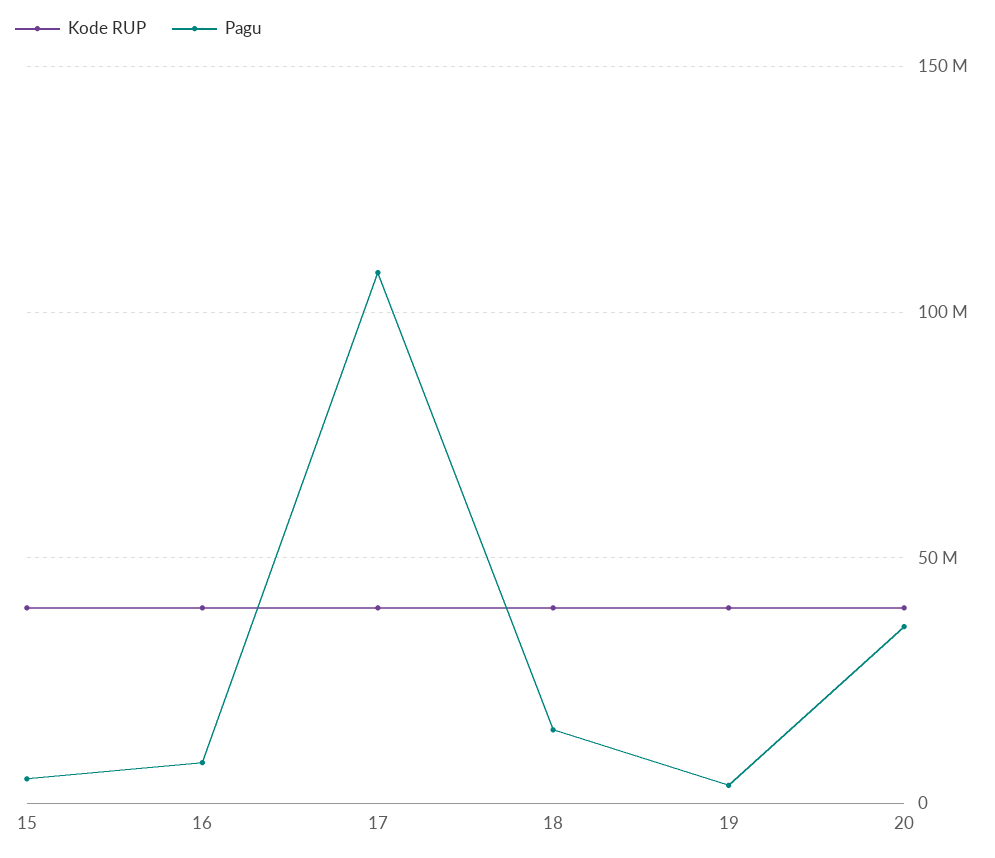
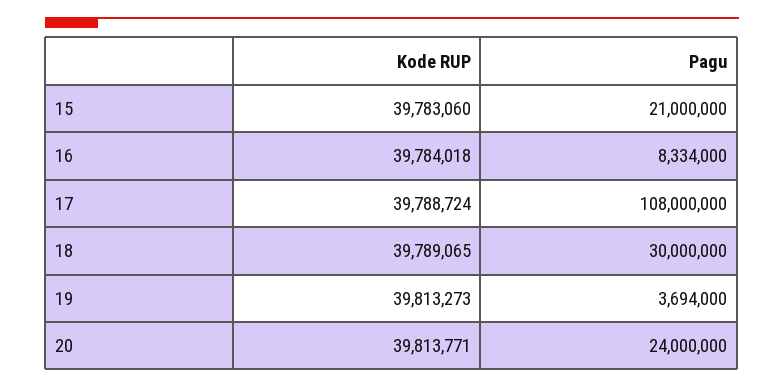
Pagu, 15: 5000000 -> 21000000
Pagu, 18: 15000000 -> 30000000
Pagu, 20: 35000000 -> 24000000

